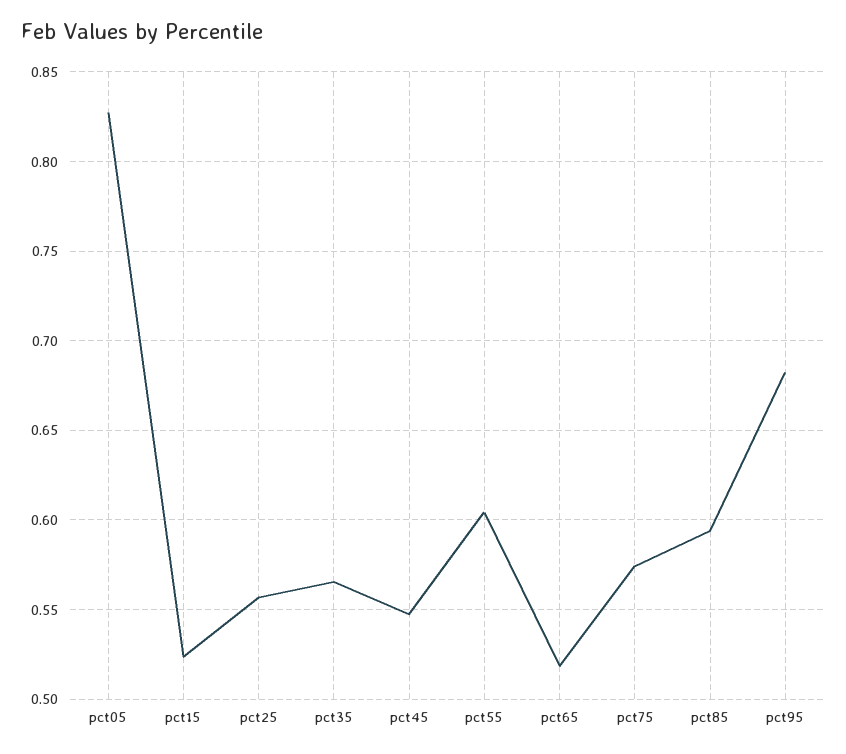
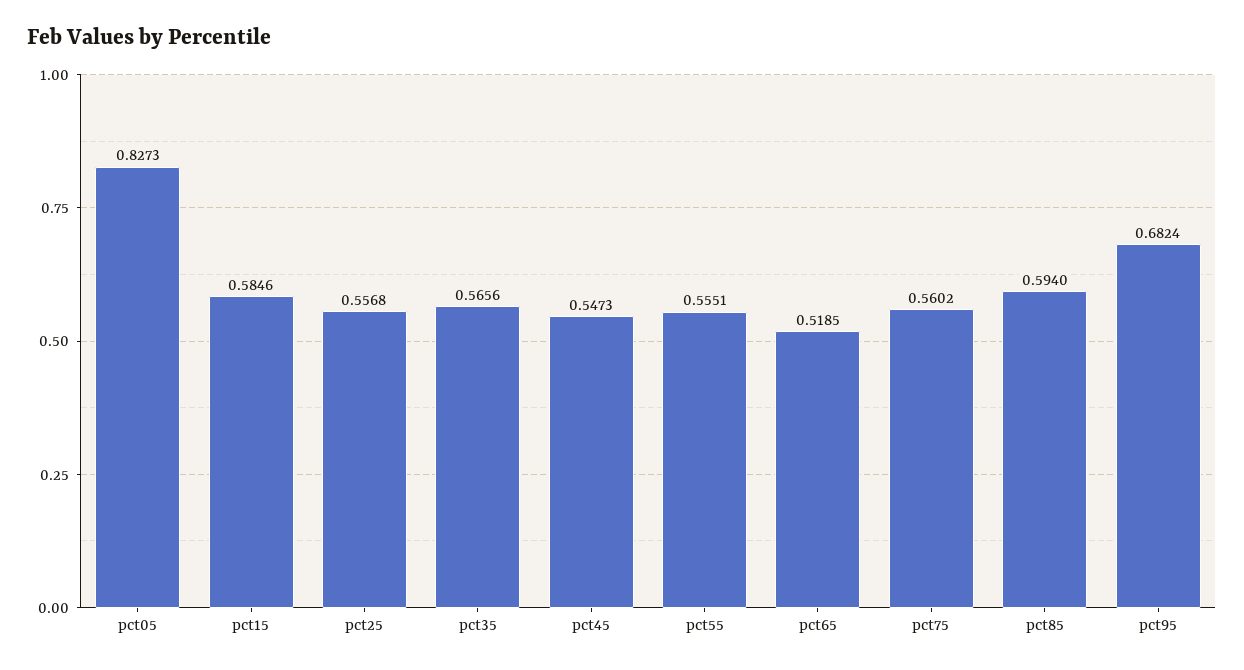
pct15: 0.525 -> 0.5846
pct55: 0.605 -> 0.5551
pct75: 0.575 -> 0.5602

